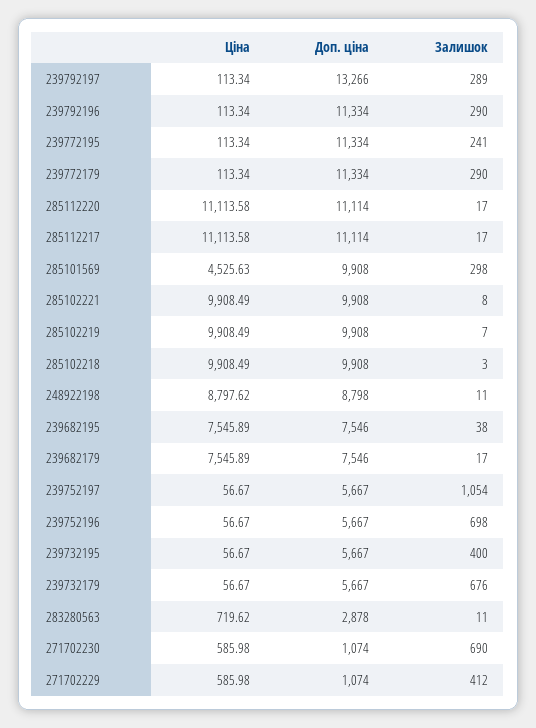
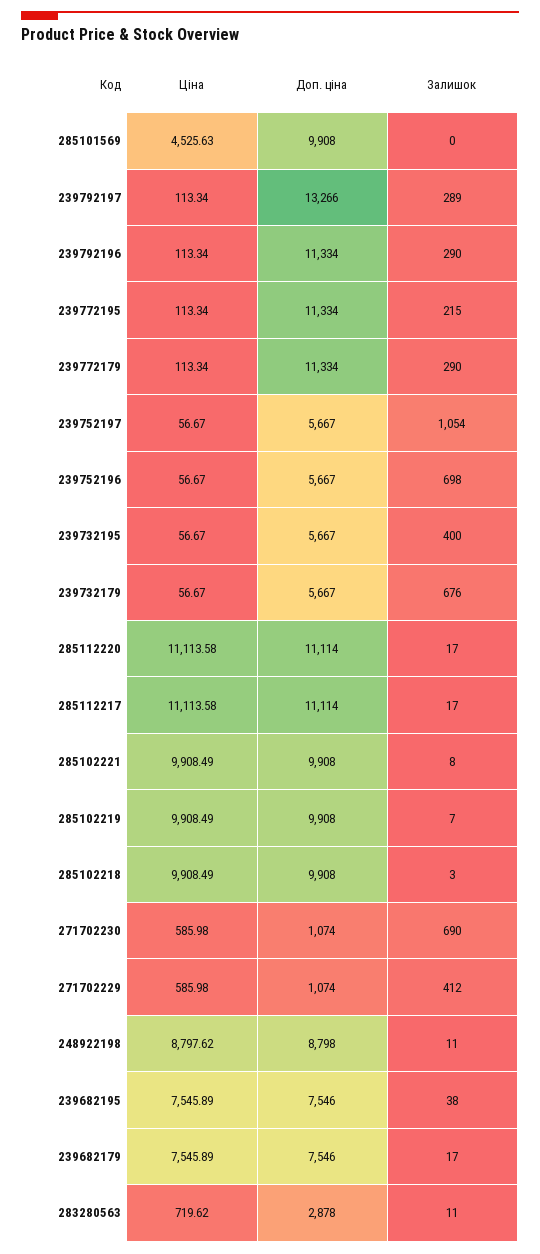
Залишок, 239772195: 241 -> 215
Залишок, 285101569: 298 -> 0

